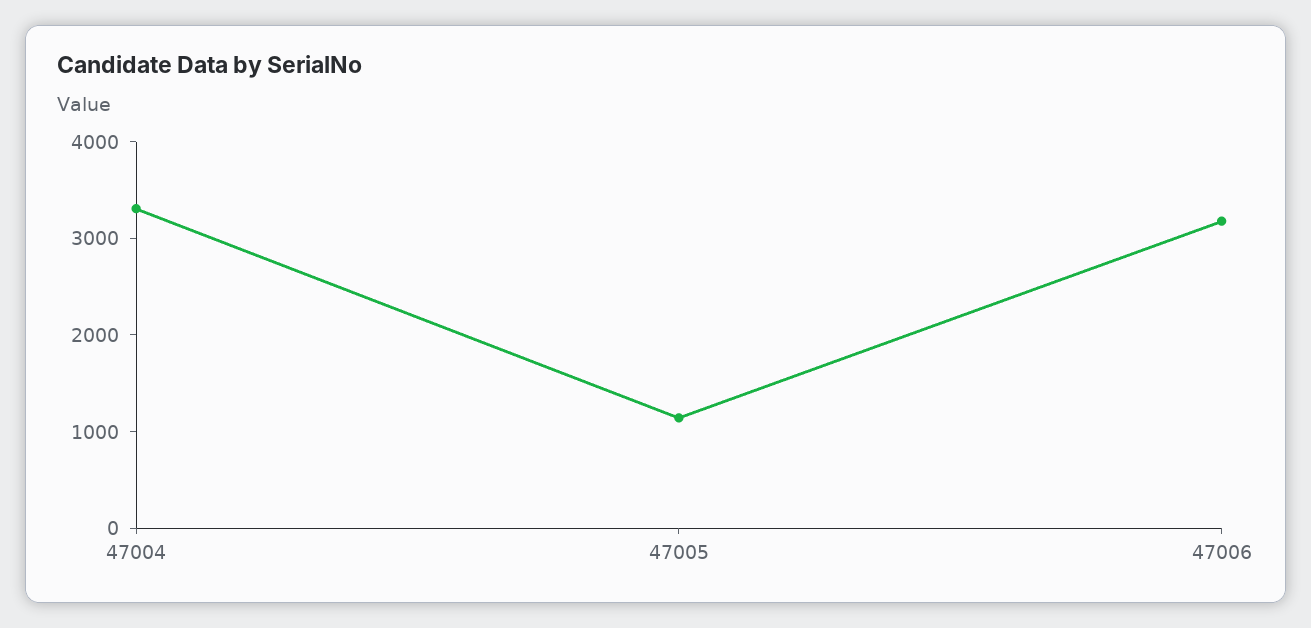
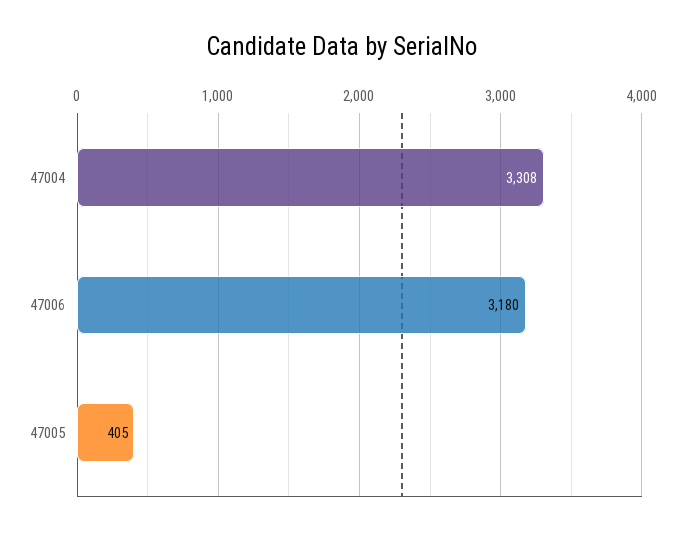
47005: 1200 -> 405

